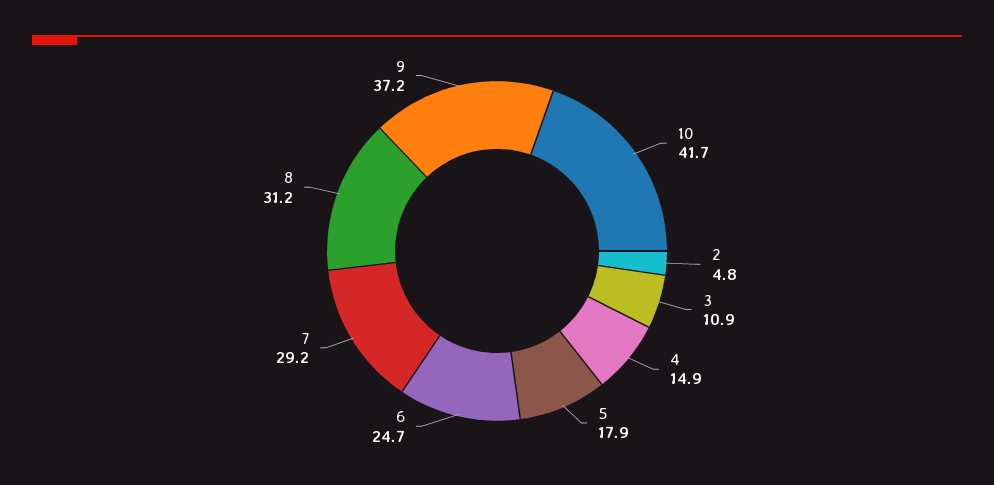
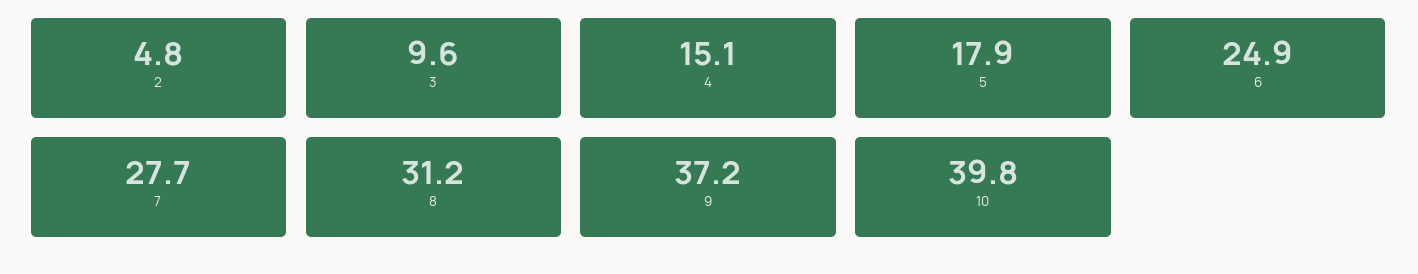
10: 41.7 -> 39.8
3: 10.9 -> 9.6
4: 14.9 -> 15.1
6: 24.7 -> 24.9
7: 29.2 -> 27.7

